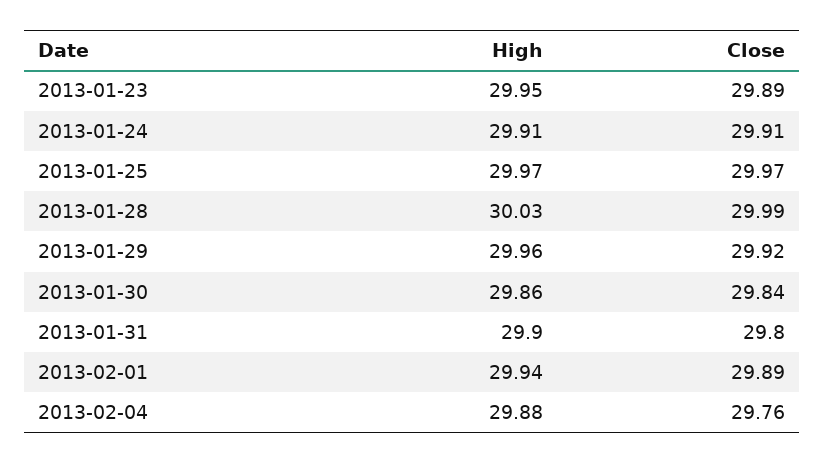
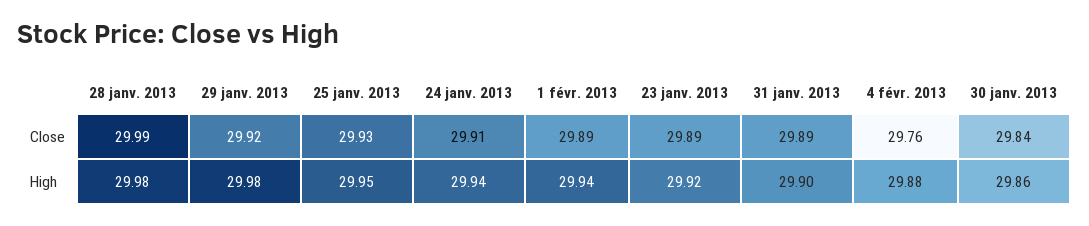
High, 2013-01-23: 29.95 -> 29.92
High, 2013-01-24: 29.91 -> 29.94
High, 2013-01-25: 29.97 -> 29.95
Close, 2013-01-25: 29.97 -> 29.93
High, 2013-01-28: 30.03 -> 29.98
High, 2013-01-29: 29.96 -> 29.98
Close, 2013-01-31: 29.8 -> 29.89

